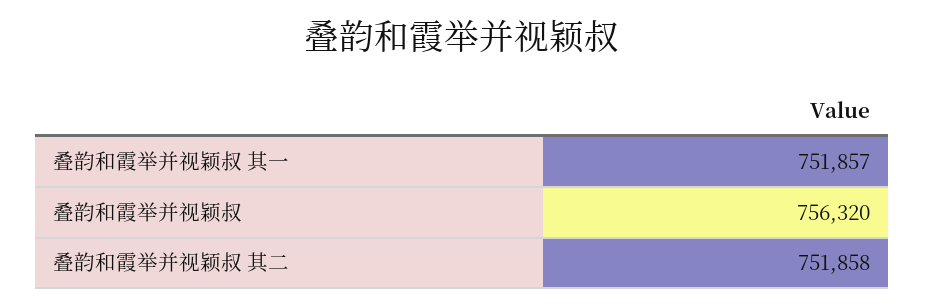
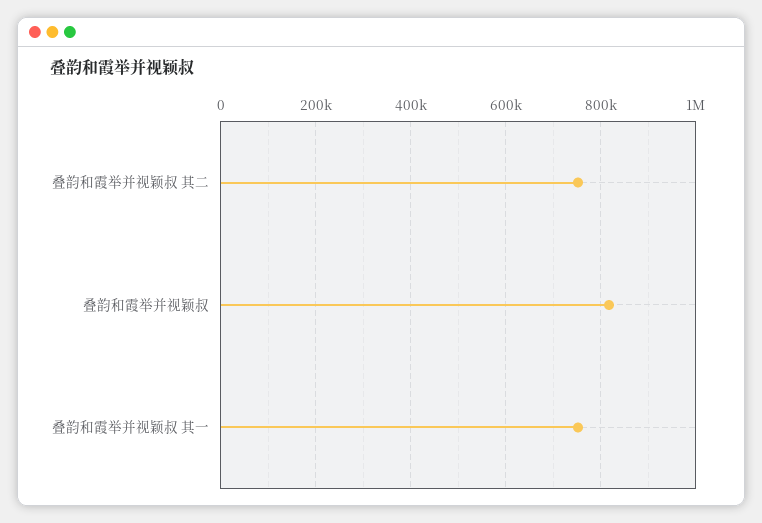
叠韵和霞举并视颖叔: 756320 -> 820000

